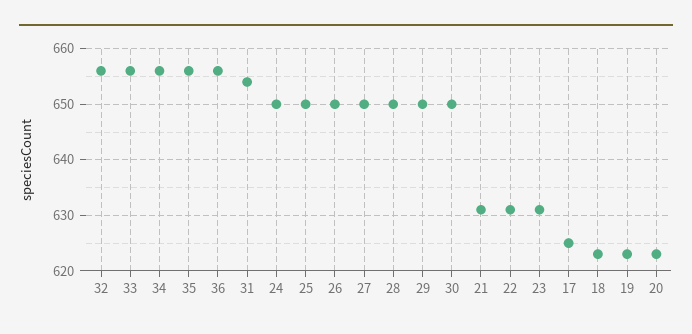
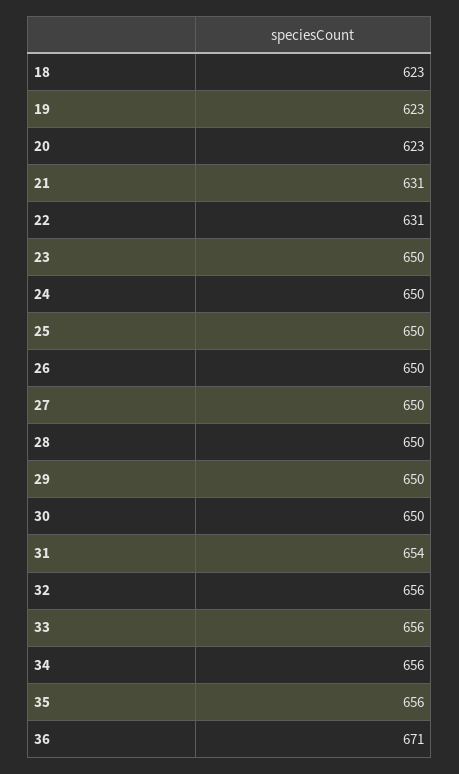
36: 655 -> 671
23: 630 -> 650
17: 625 -> none

